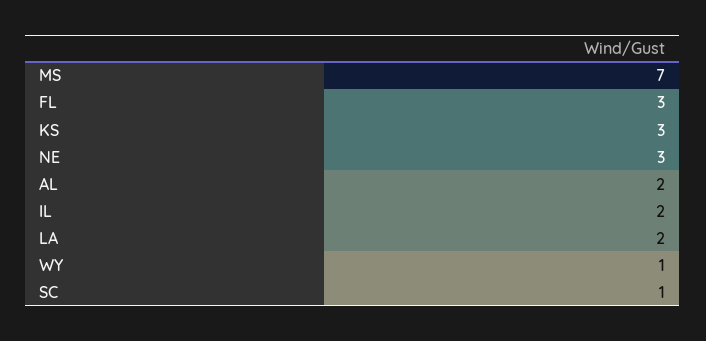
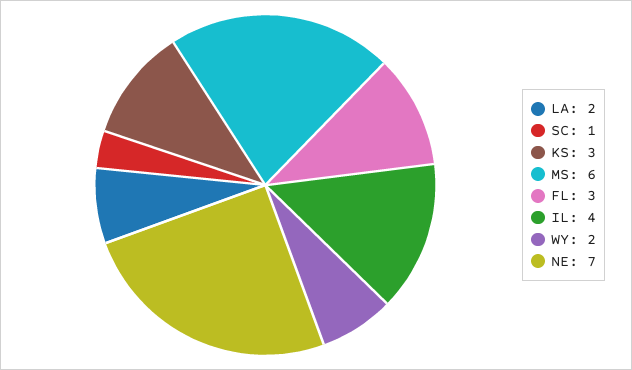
MS: 7 -> 6
NE: 3 -> 7
AL: 2 -> none
IL: 2 -> 4
WY: 1 -> 2

